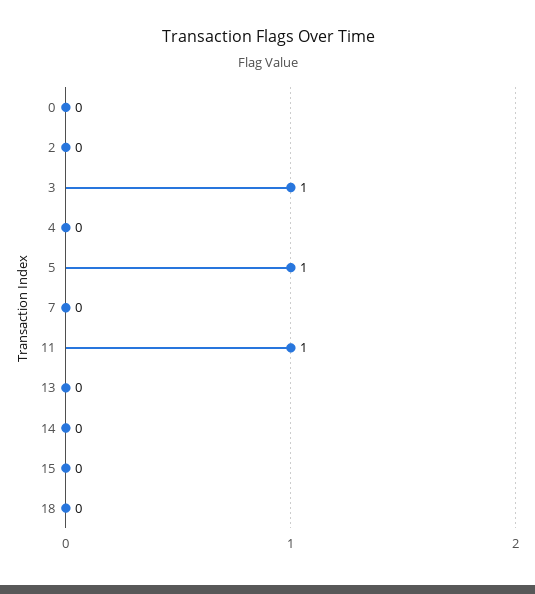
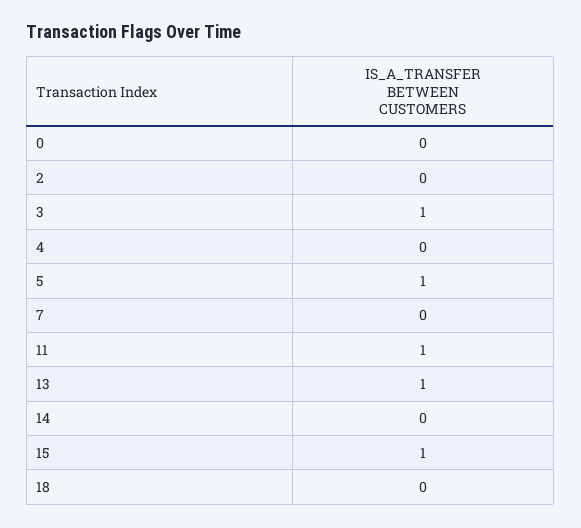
13: 0 -> 1
15: 0 -> 1

